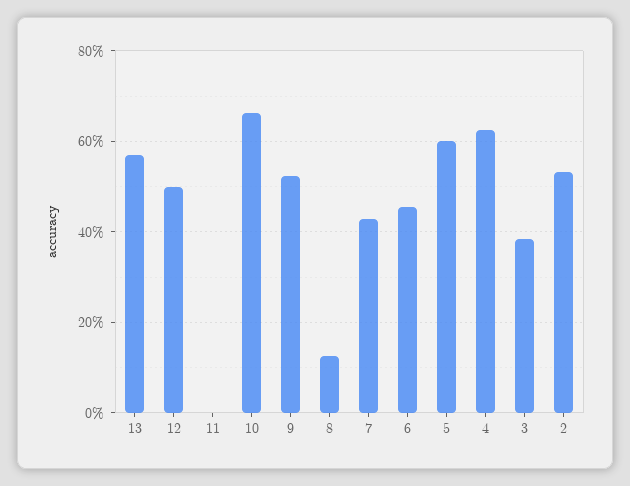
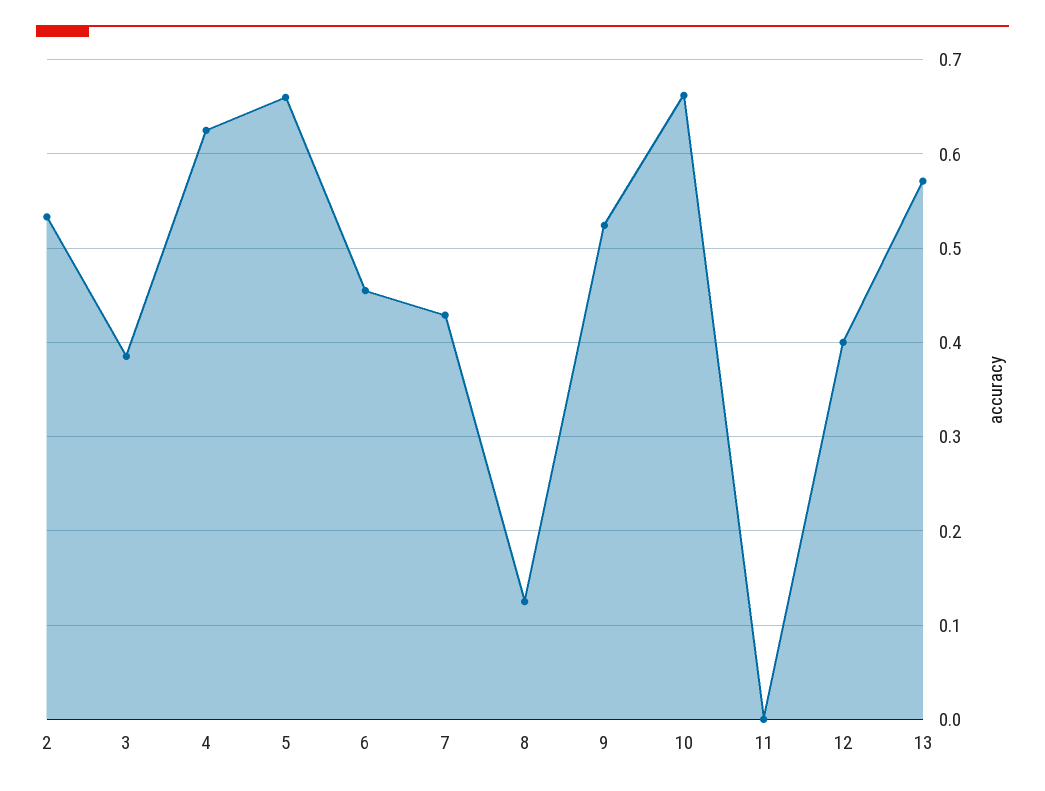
12: 0.5 -> 0.4
5: 0.6 -> 0.66

